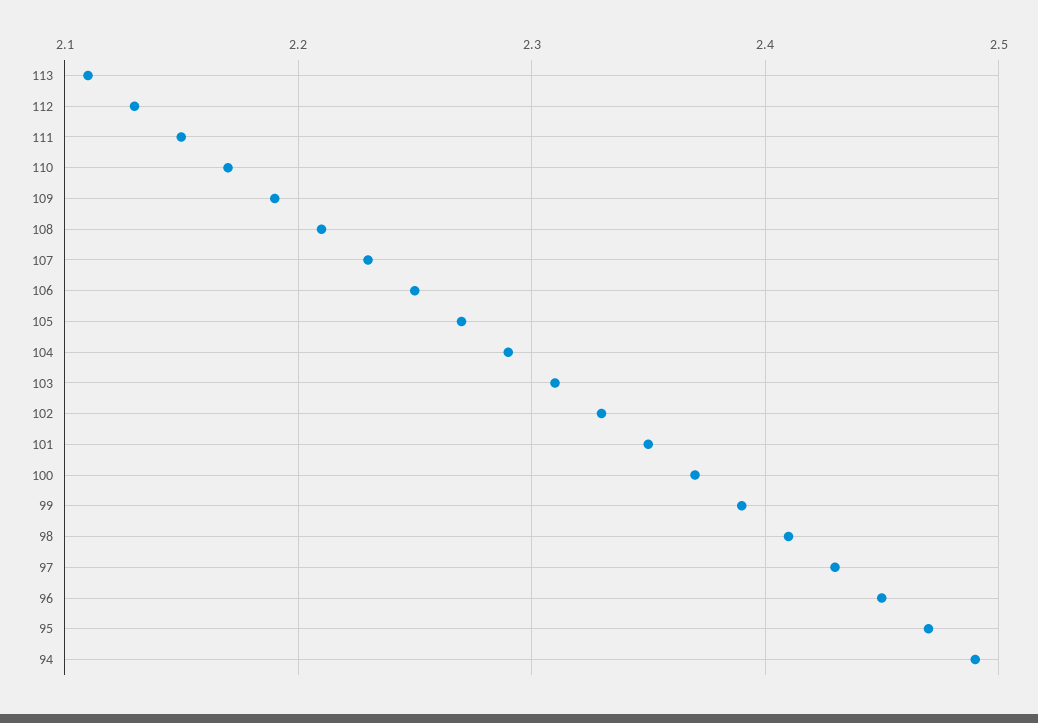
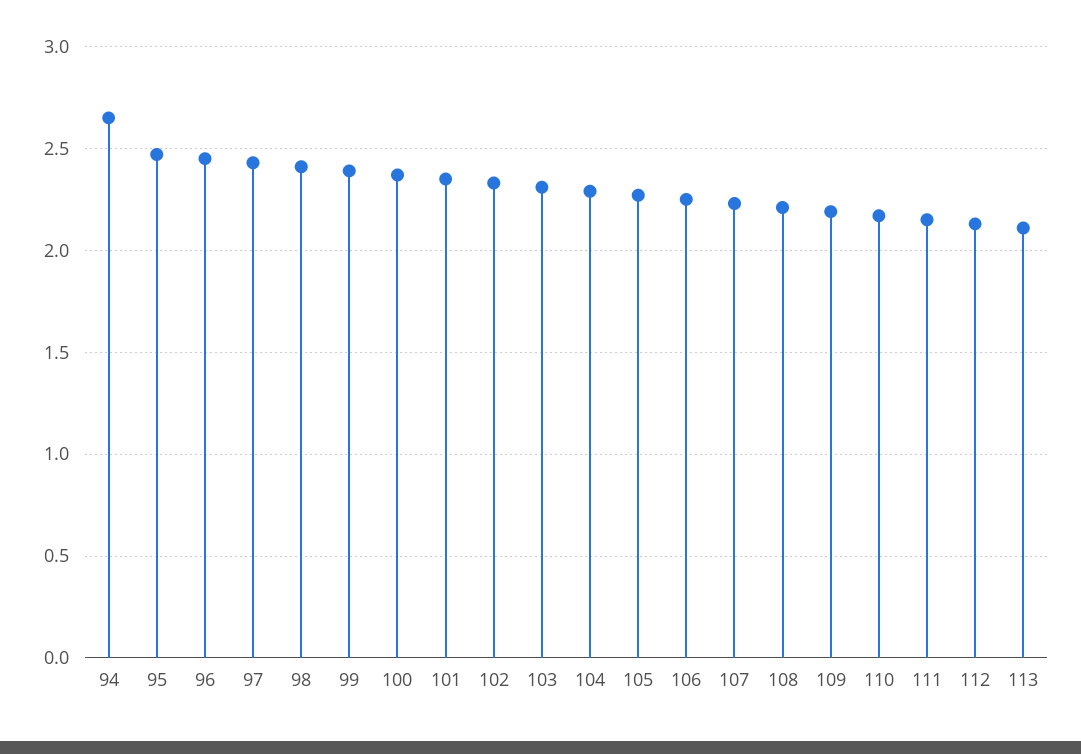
94: 2.49 -> 2.65

